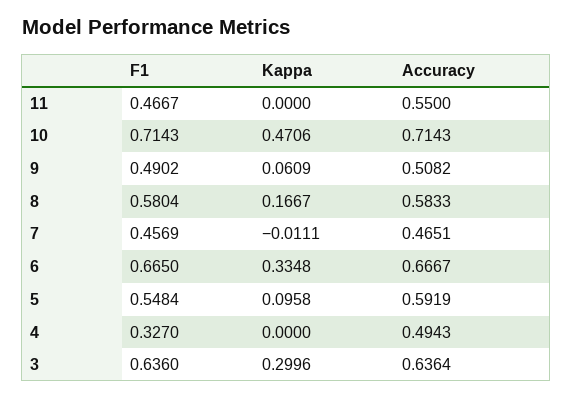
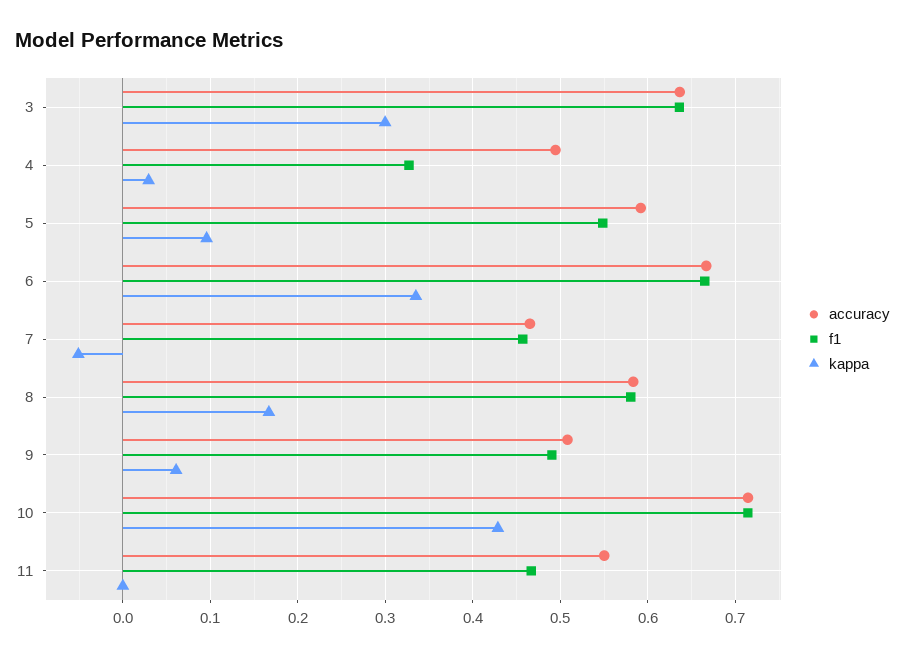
Kappa, 10: 0.4706 -> 0.43
Kappa, 7: -0.0111 -> -0.05
Kappa, 4: 0 -> 0.03

